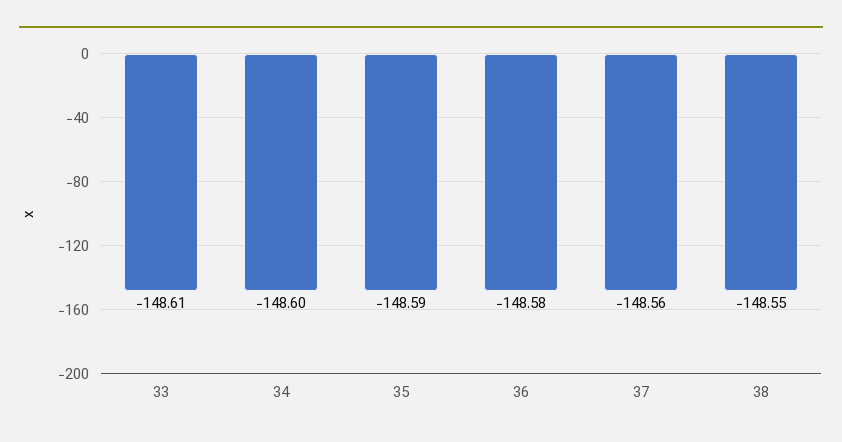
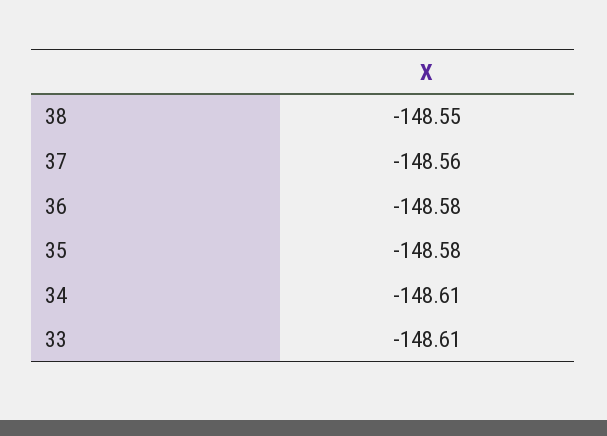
34: -148.6 -> -148.61
35: -148.59 -> -148.58

